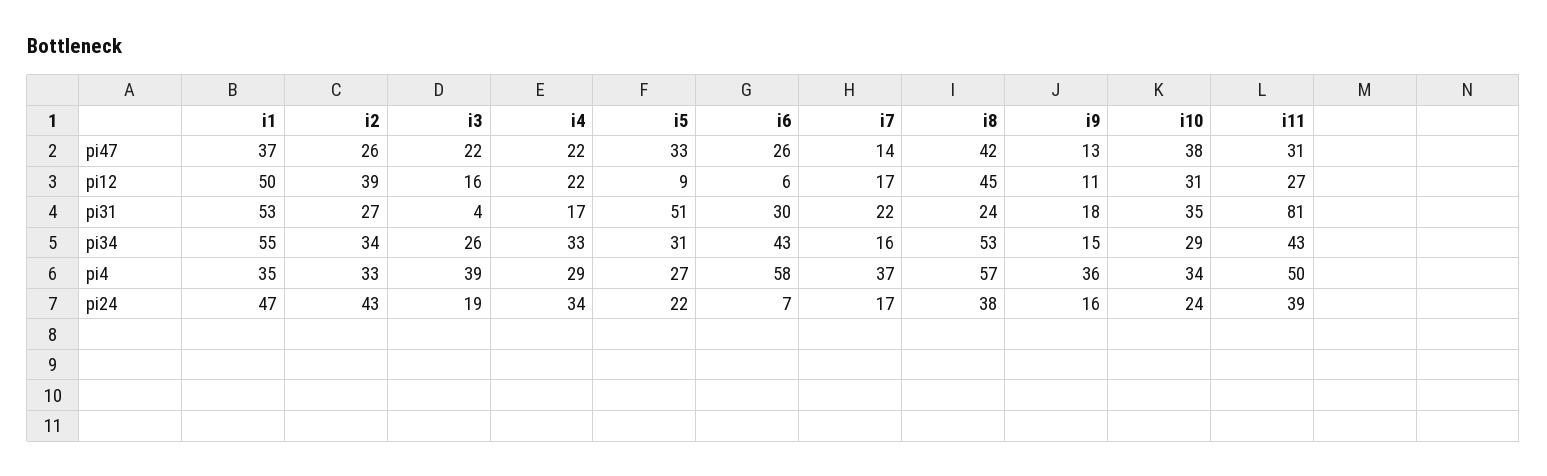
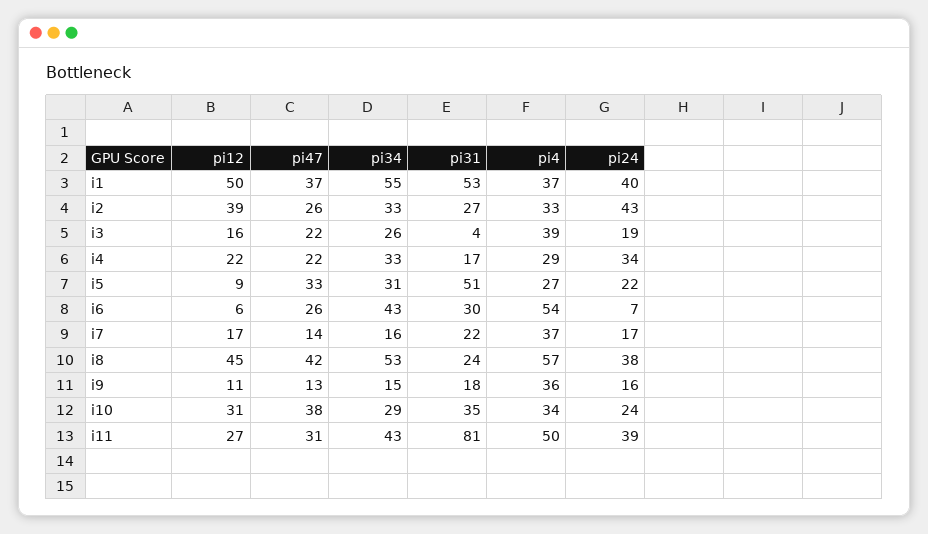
i2, pi34: 34 -> 33
i1, pi4: 35 -> 37
i6, pi4: 58 -> 54
i1, pi24: 47 -> 40

